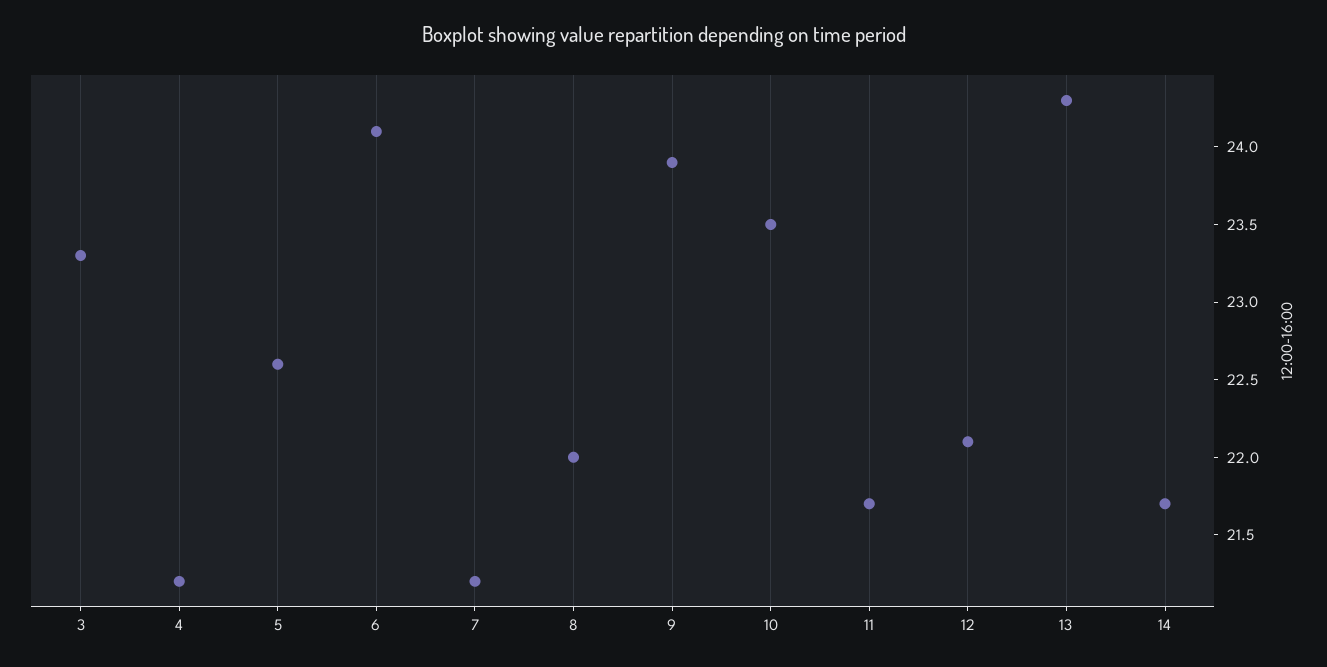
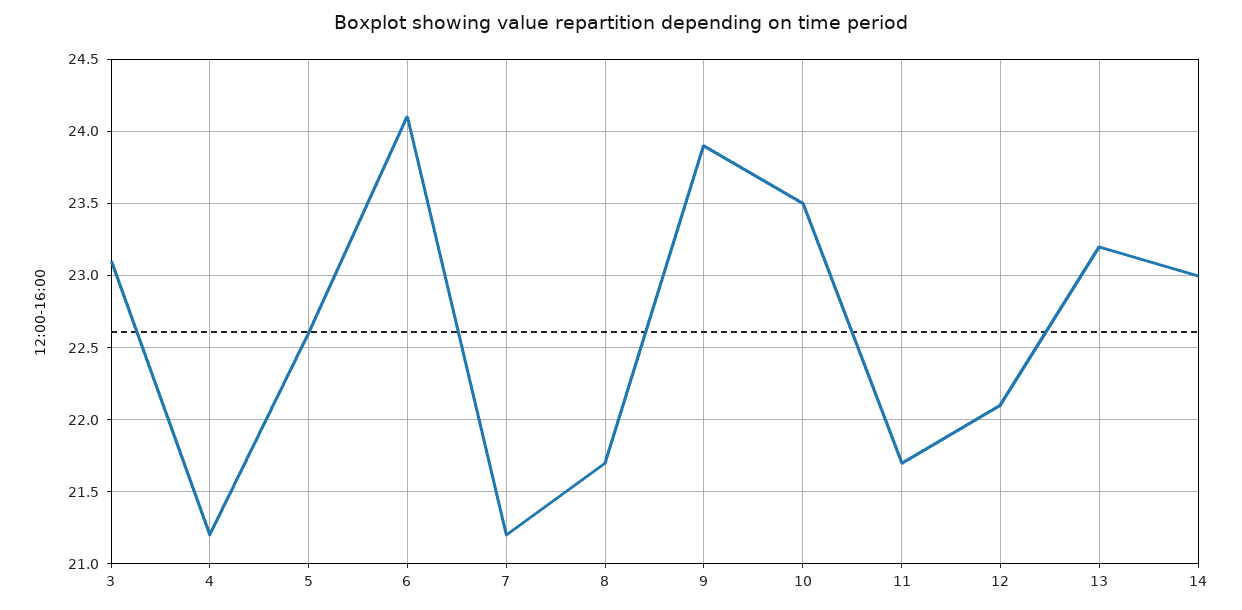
3: 23.3 -> 23.1
8: 22 -> 21.7
13: 24.3 -> 23.2
14: 21.7 -> 23

